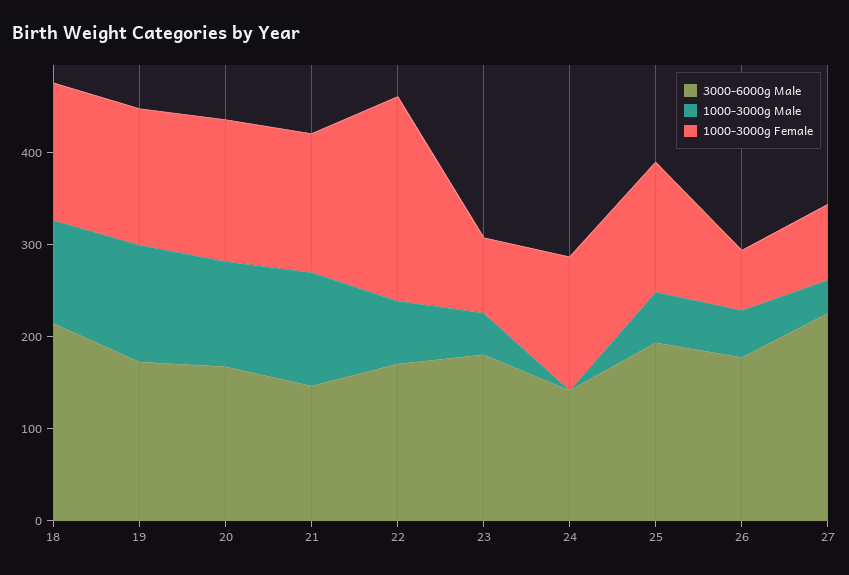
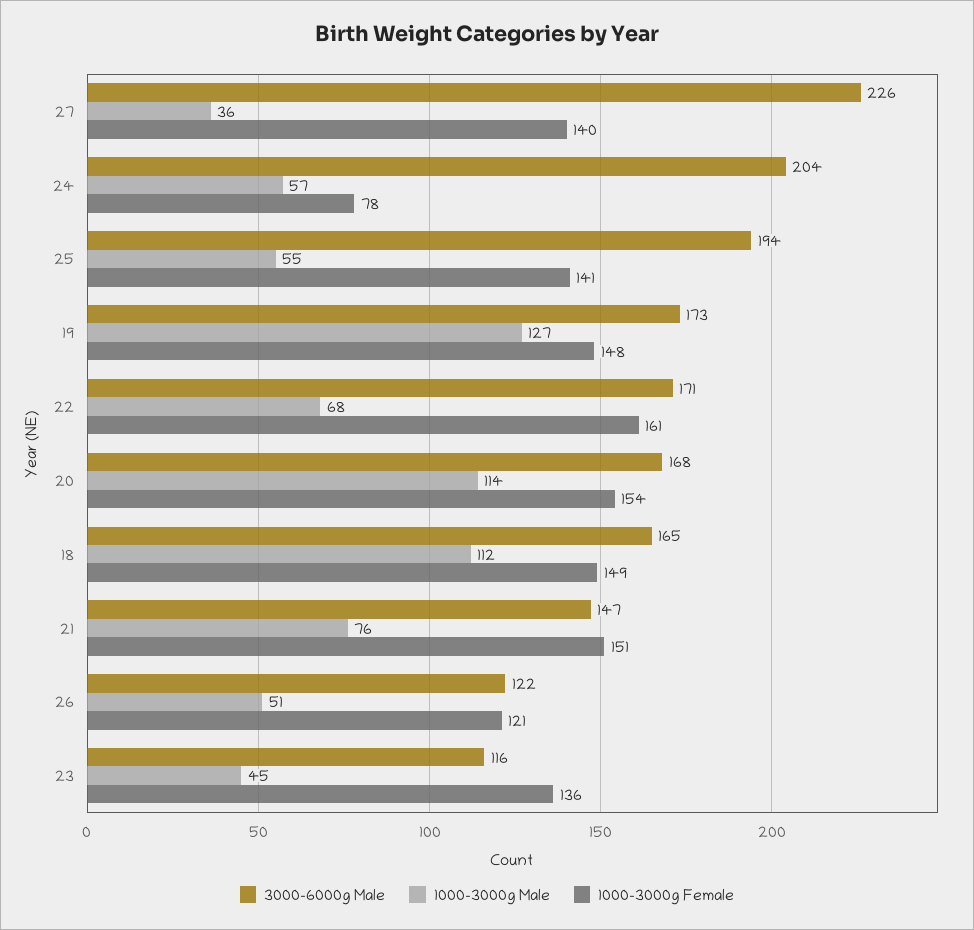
3000-6000g Male, 18: 220 -> 165
1000-3000g Male, 21: 120 -> 76
1000-3000g Female, 22: 220 -> 161
3000-6000g Male, 23: 180 -> 116
1000-3000g Female, 23: 80 -> 136
3000-6000g Male, 24: 140 -> 204
1000-3000g Male, 24: 0 -> 57
1000-3000g Female, 24: 140 -> 78
3000-6000g Male, 26: 180 -> 122
1000-3000g Female, 26: 60 -> 121
1000-3000g Female, 27: 80 -> 140

